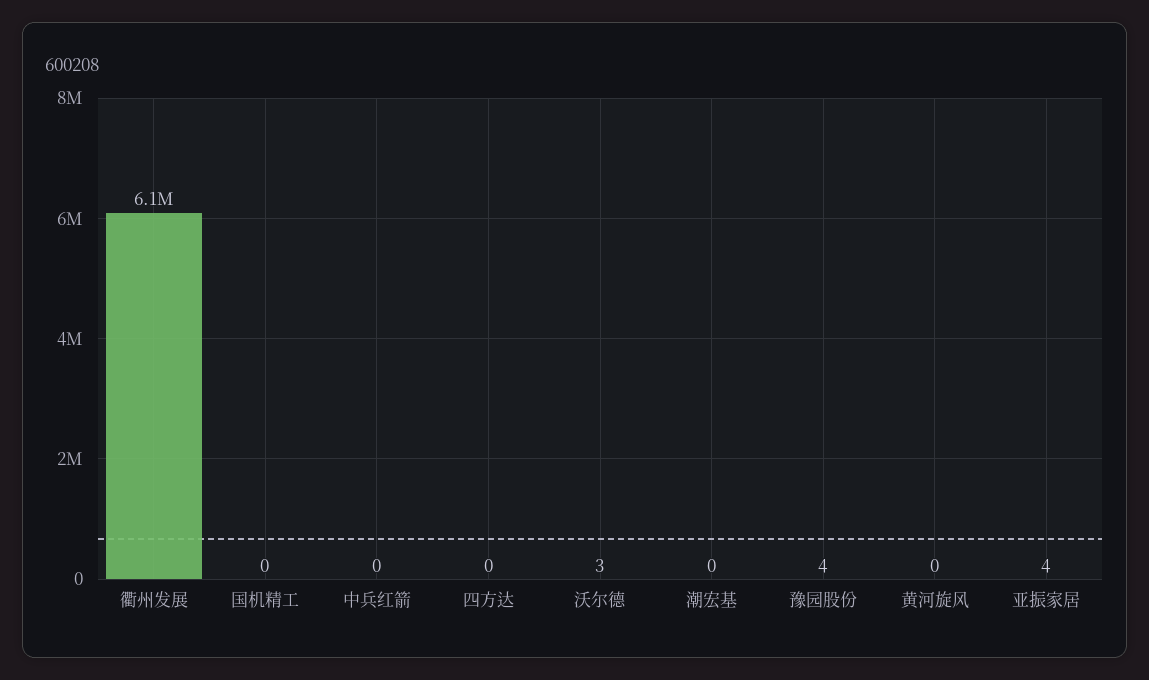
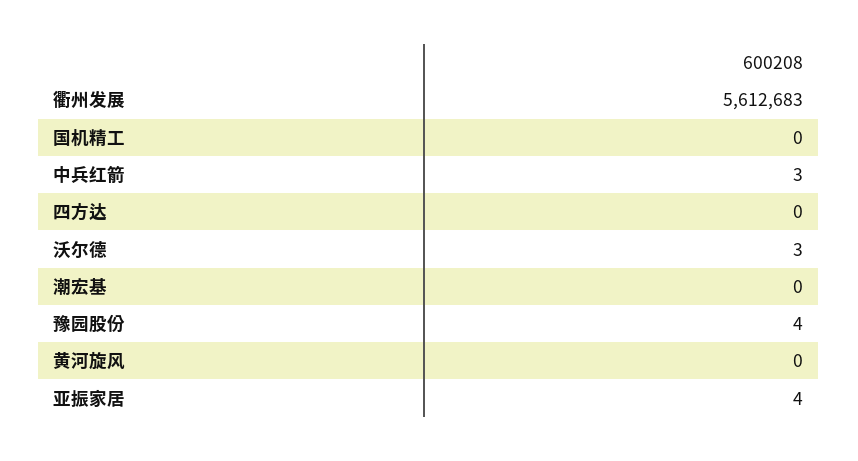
衢州发展: 6100000 -> 5612683
中兵红箭: 0 -> 3

